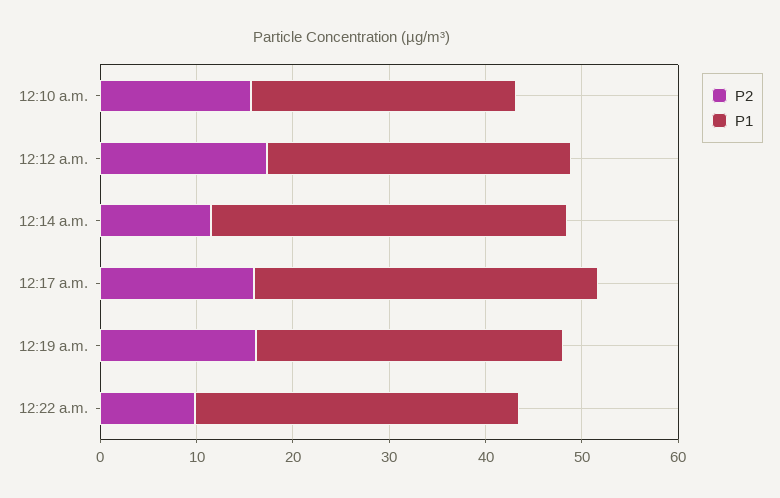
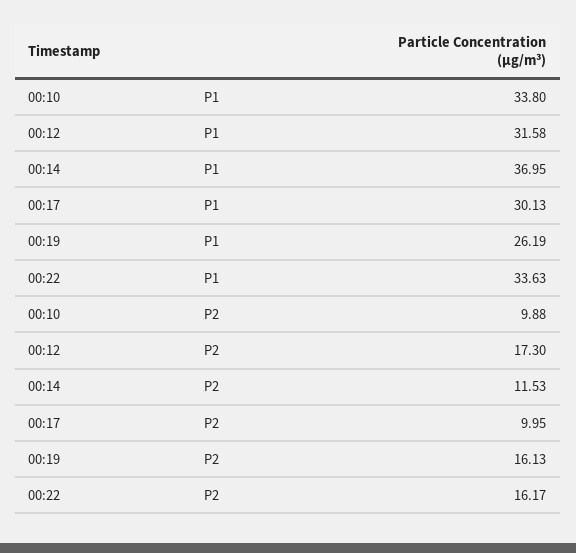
P2, 12:10 a.m.: 16 -> 9.88
P1, 12:10 a.m.: 28 -> 33.8
P2, 12:17 a.m.: 16 -> 9.95
P1, 12:17 a.m.: 36 -> 30.13
P1, 12:19 a.m.: 32 -> 26.19
P2, 12:22 a.m.: 10 -> 16.17

